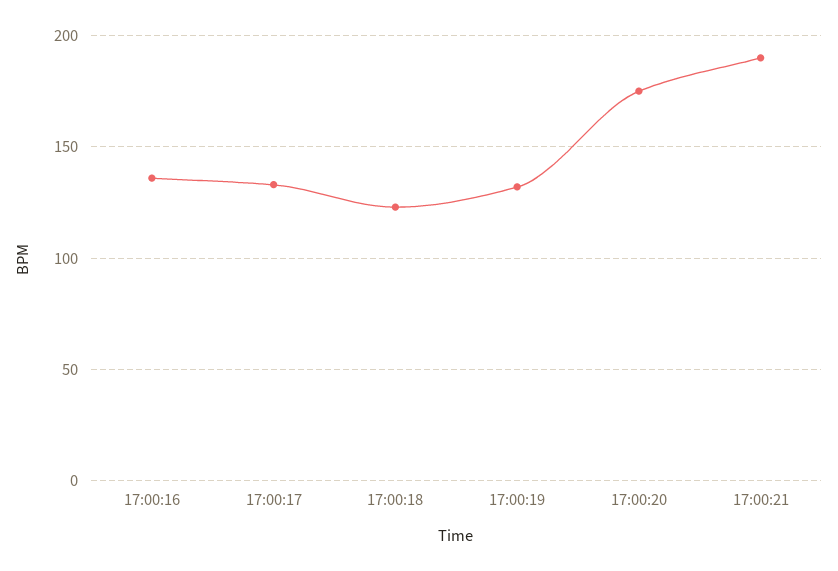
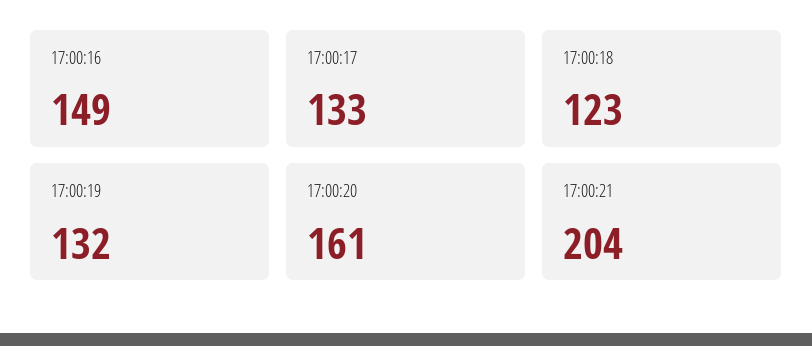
17:00:16: 135 -> 149
17:00:20: 175 -> 161
17:00:21: 190 -> 204

